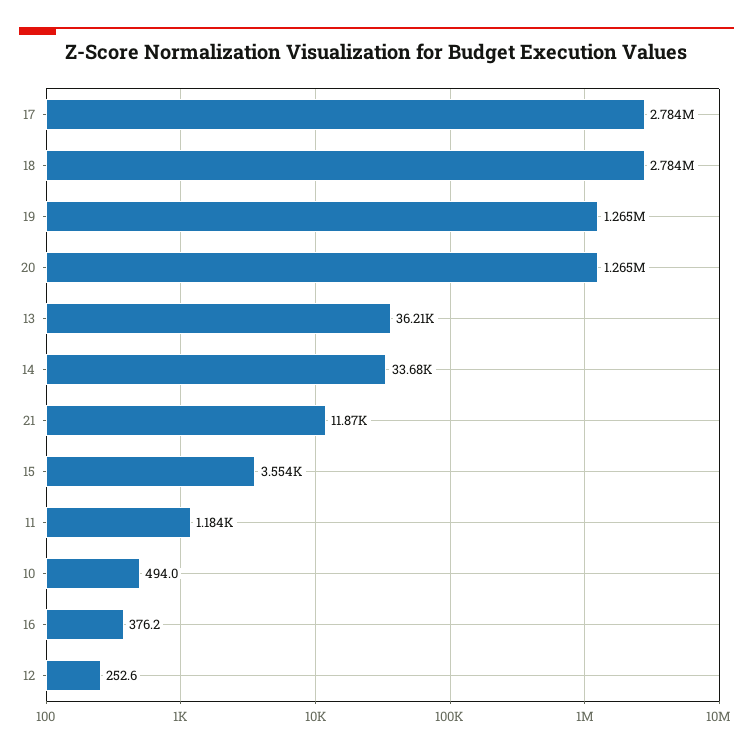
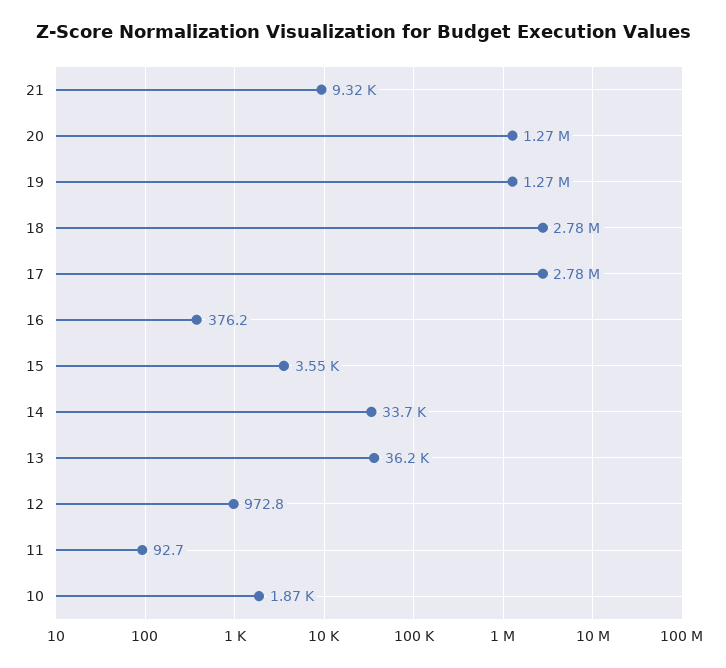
21: 11870 -> 9320
11: 1184 -> 92.7
10: 494 -> 1870
12: 252.6 -> 972.8

